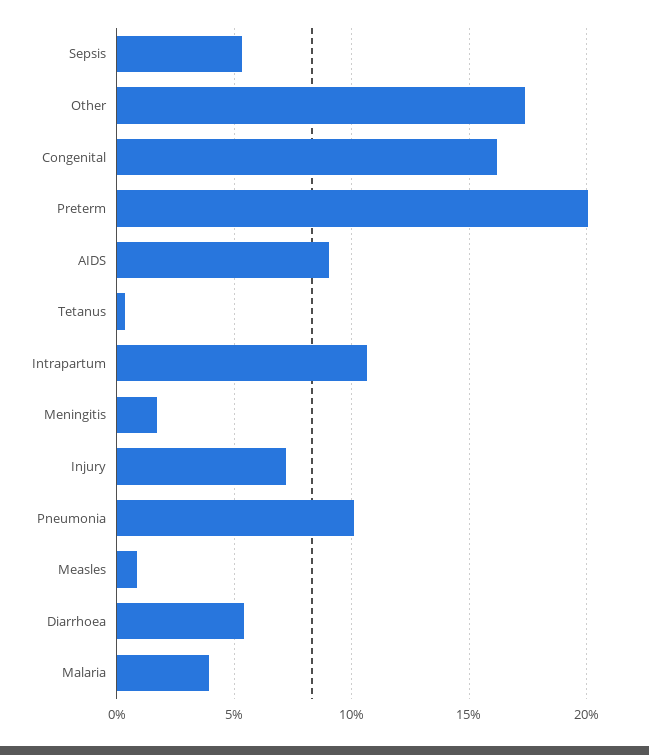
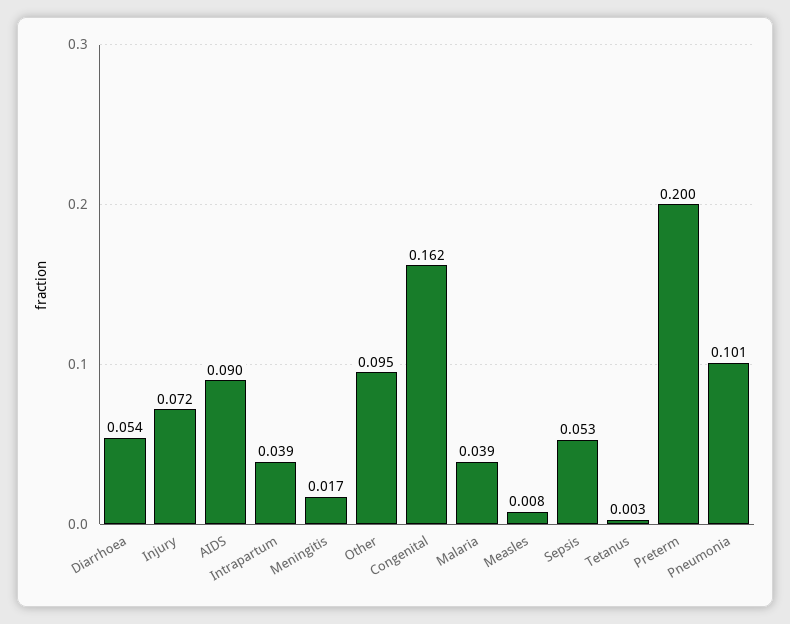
Other: 0.175 -> 0.095
Intrapartum: 0.105 -> 0.039

